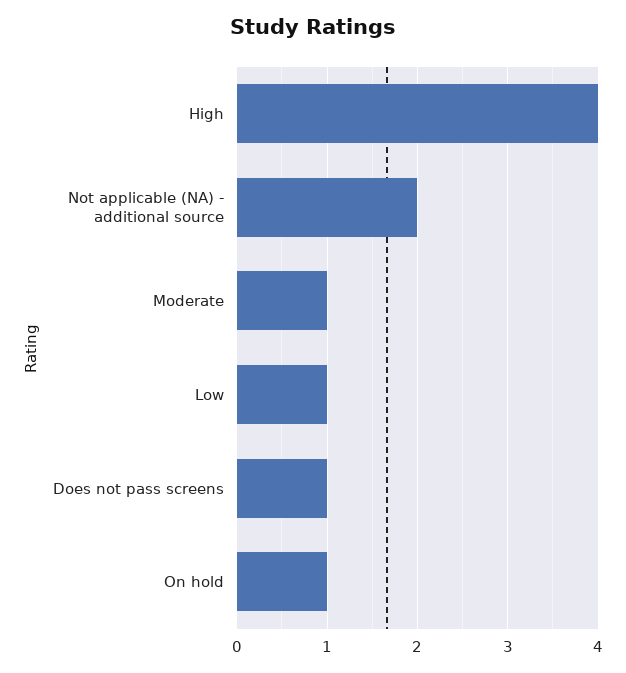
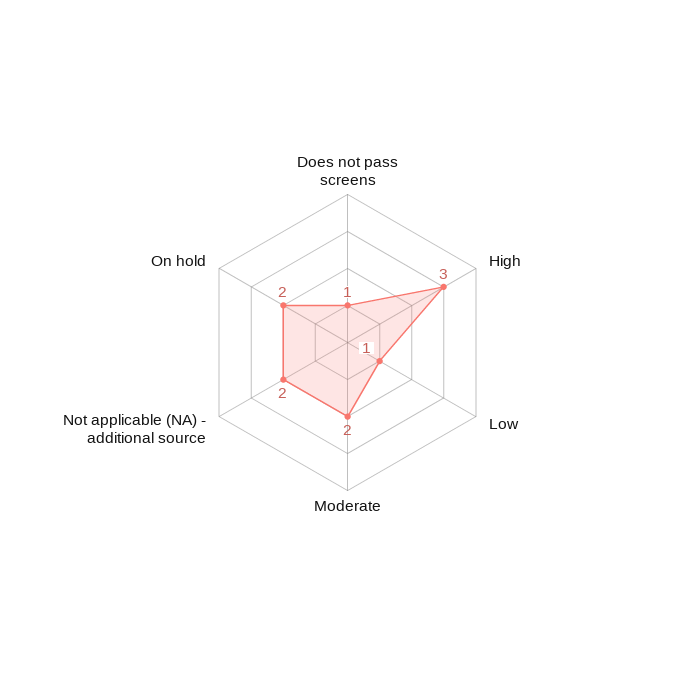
High: 4 -> 3
Moderate: 1 -> 2
On hold: 1 -> 2

